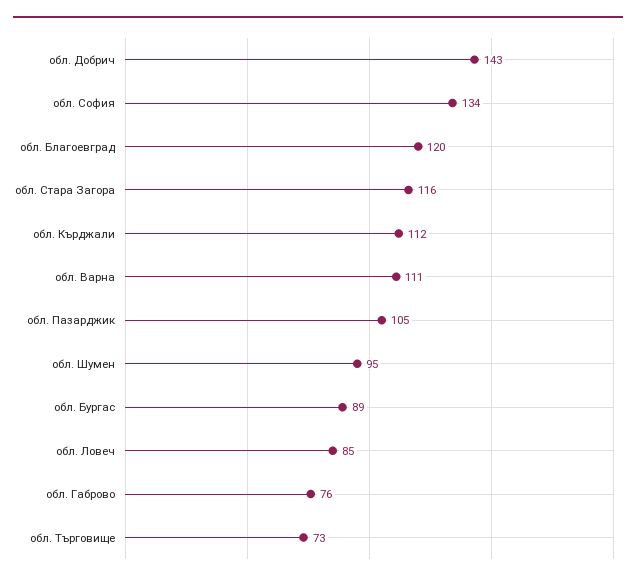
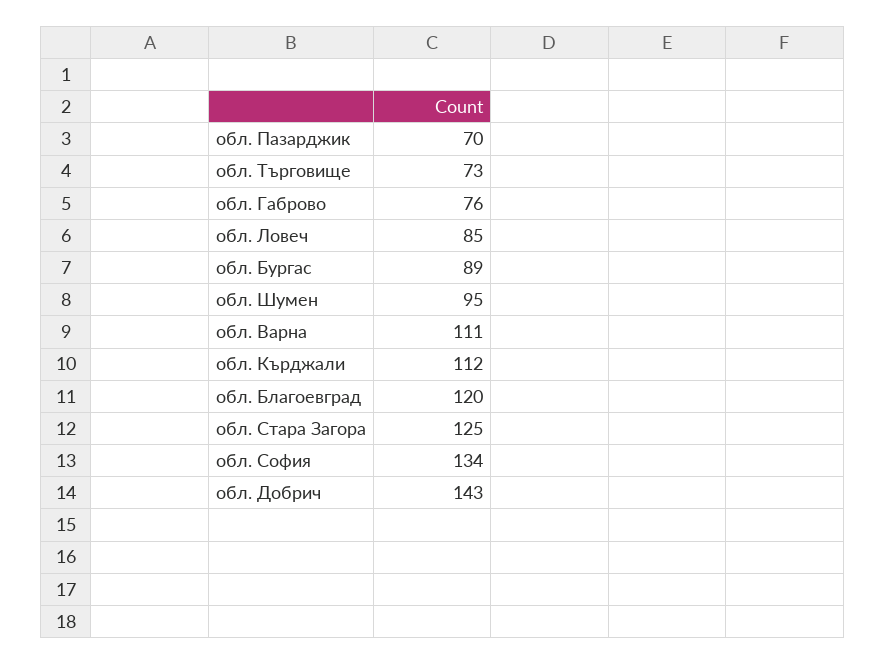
обл. Стара Загора: 116 -> 125
обл. Пазарджик: 105 -> 70

